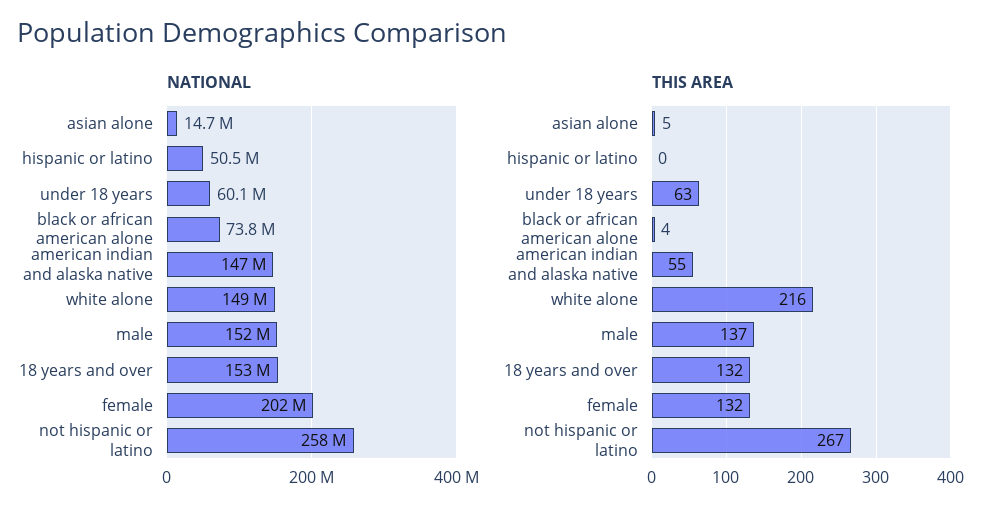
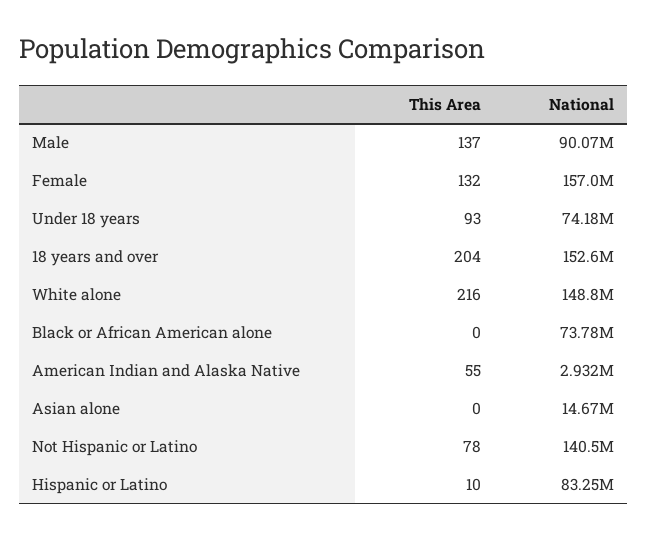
NATIONAL, hispanic or latino: 50500000 -> 83250000
NATIONAL, under 18 years: 60100000 -> 74180000
NATIONAL, american indian and alaska native: 147000000 -> 2932000
NATIONAL, male: 152000000 -> 90070000
NATIONAL, female: 202000000 -> 157000000
NATIONAL, not hispanic or latino: 258000000 -> 140500000
THIS AREA, asian alone: 5 -> 0
THIS AREA, hispanic or latino: 0 -> 10
THIS AREA, under 18 years: 63 -> 93
THIS AREA, black or african american alone: 4 -> 0
THIS AREA, 18 years and over: 132 -> 204
THIS AREA, not hispanic or latino: 267 -> 78

